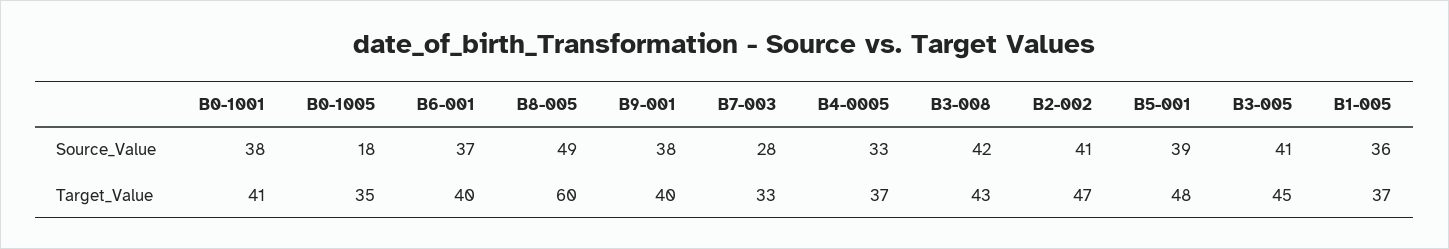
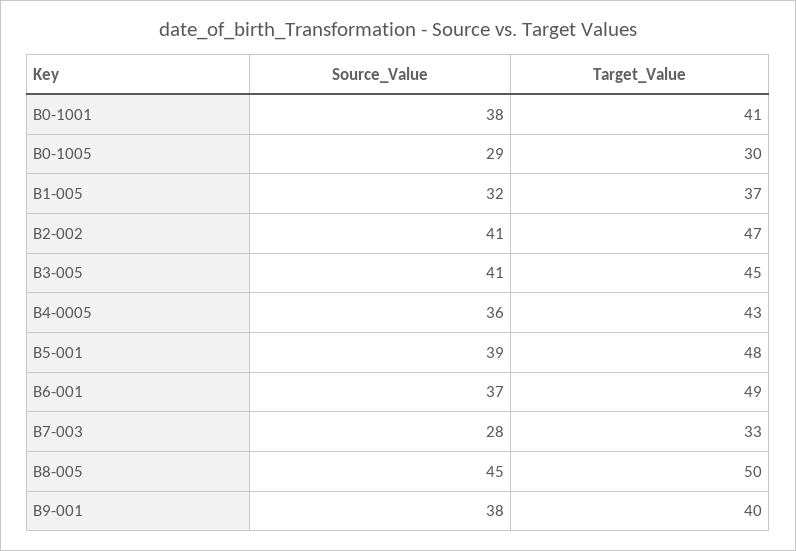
B0-1005, Source_Value: 18 -> 29
B8-005, Source_Value: 49 -> 45
B4-0005, Source_Value: 33 -> 36
B3-008, Source_Value: 42 -> none
B1-005, Source_Value: 36 -> 32
B0-1005, Target_Value: 35 -> 30
B6-001, Target_Value: 40 -> 49
B8-005, Target_Value: 60 -> 50
B4-0005, Target_Value: 37 -> 43
B3-008, Target_Value: 43 -> none

